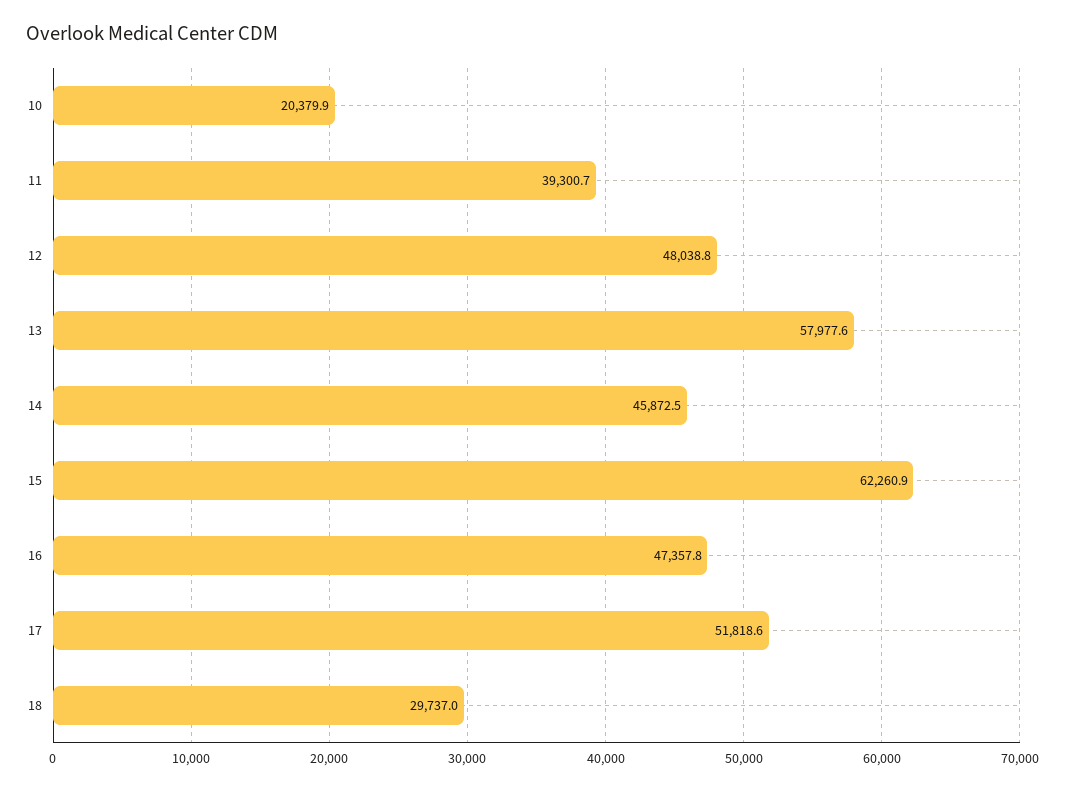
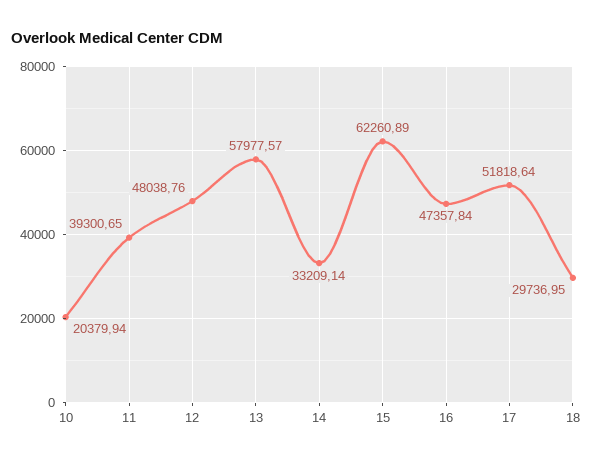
14: 45872.5 -> 33209.14

